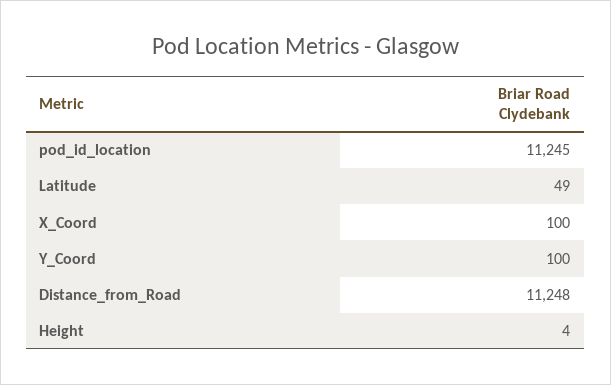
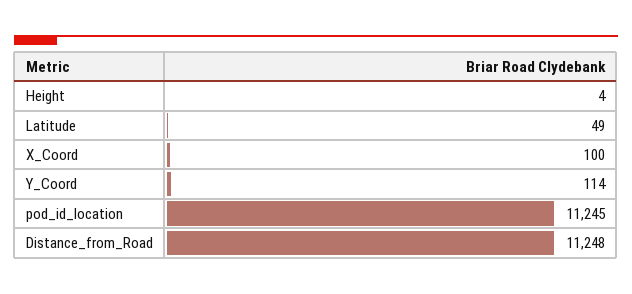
Y_Coord: 100 -> 114

